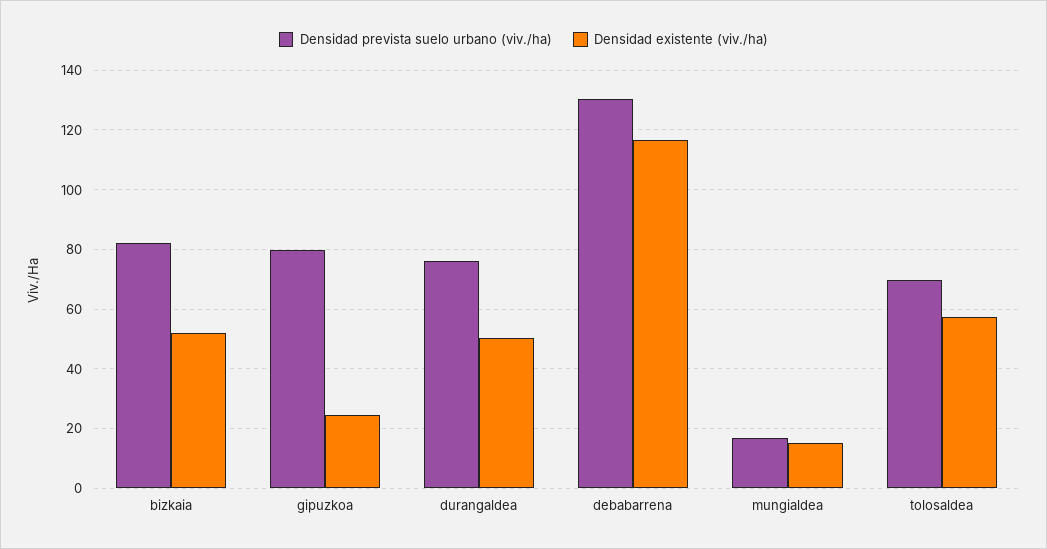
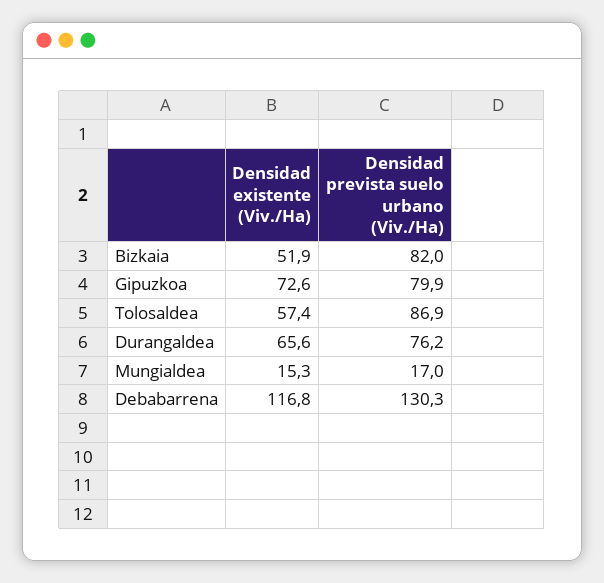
Densidad existente (viv./ha), gipuzkoa: 25 -> 72.6
Densidad existente (viv./ha), durangaldea: 50 -> 65.6
Densidad prevista suelo urbano (viv./ha), tolosaldea: 70 -> 86.9

